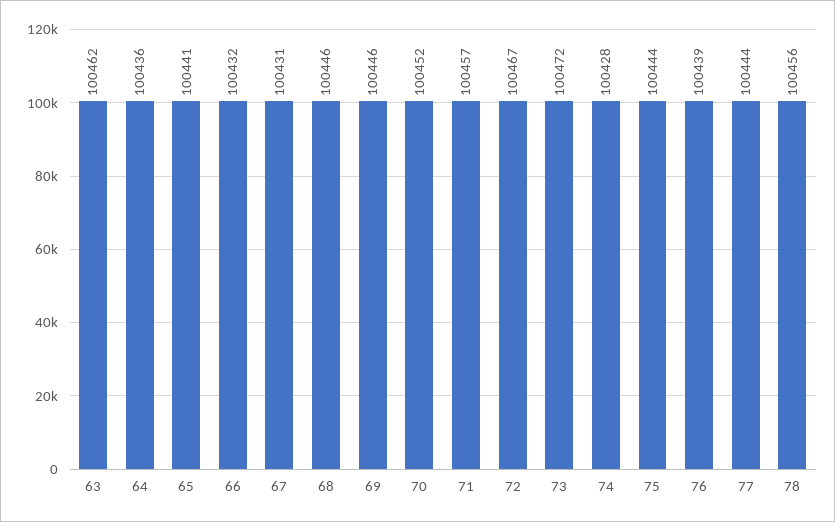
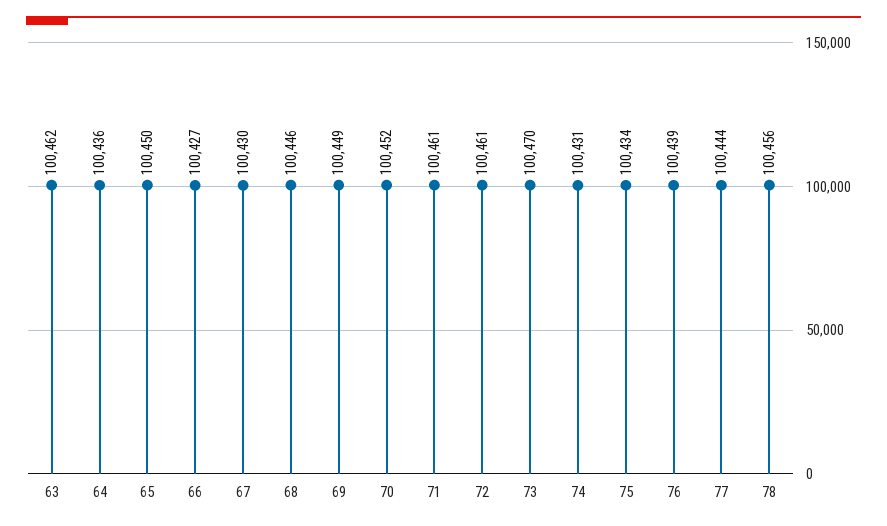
65: 100441 -> 100450
66: 100432 -> 100427
67: 100431 -> 100430
69: 100446 -> 100449
71: 100457 -> 100461
72: 100467 -> 100461
73: 100472 -> 100470
74: 100428 -> 100431
75: 100444 -> 100434

